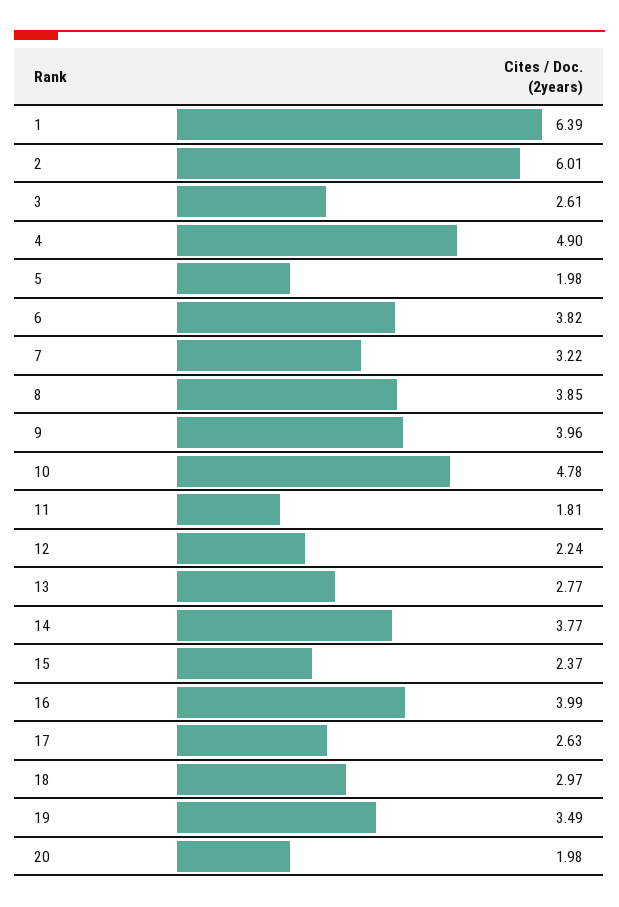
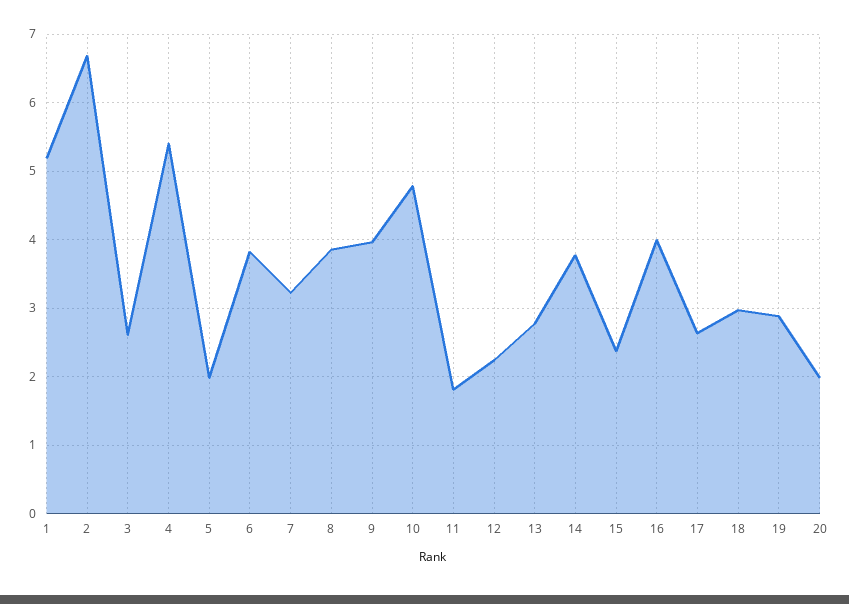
1: 6.39 -> 5.2
2: 6.01 -> 6.7
4: 4.9 -> 5.4
19: 3.49 -> 2.9

